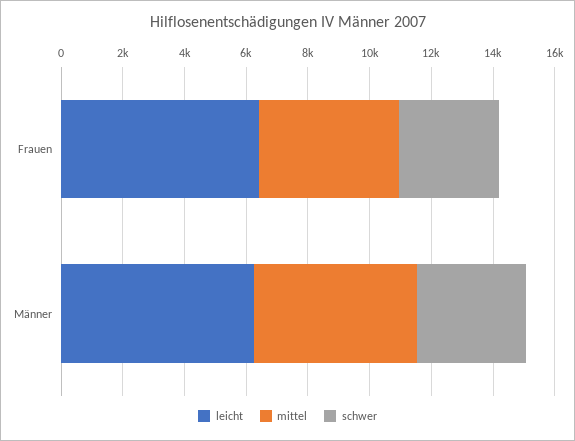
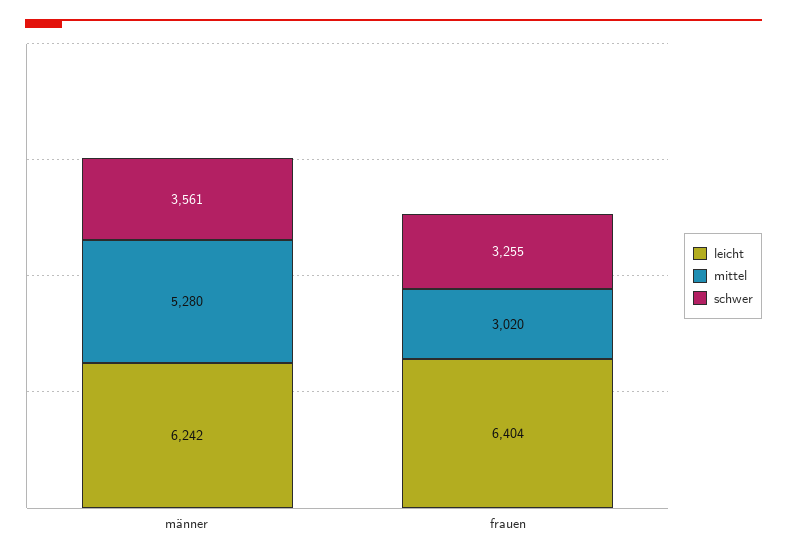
mittel, Frauen: 4500 -> 3020

